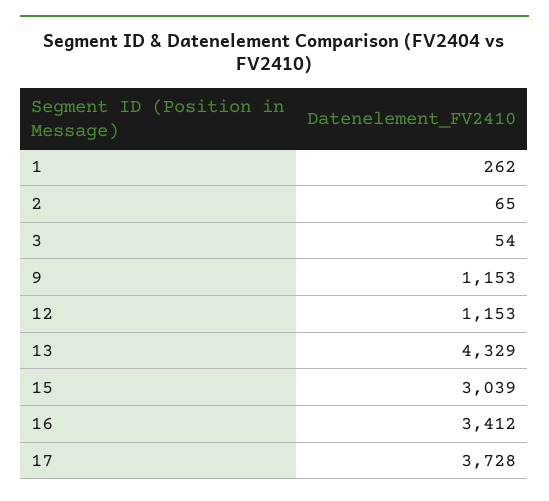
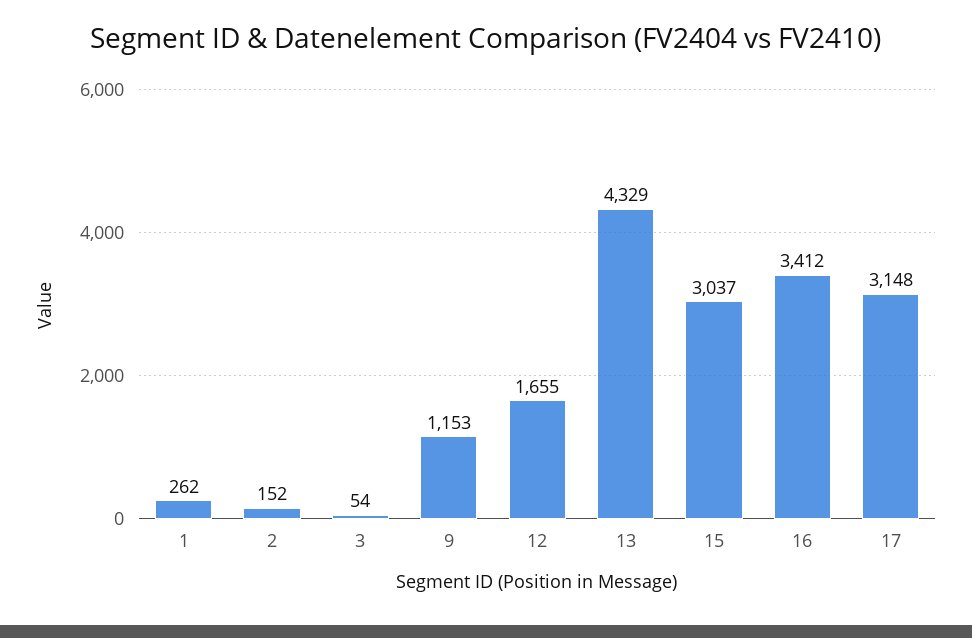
2: 65 -> 152
12: 1153 -> 1655
15: 3039 -> 3037
17: 3728 -> 3148

